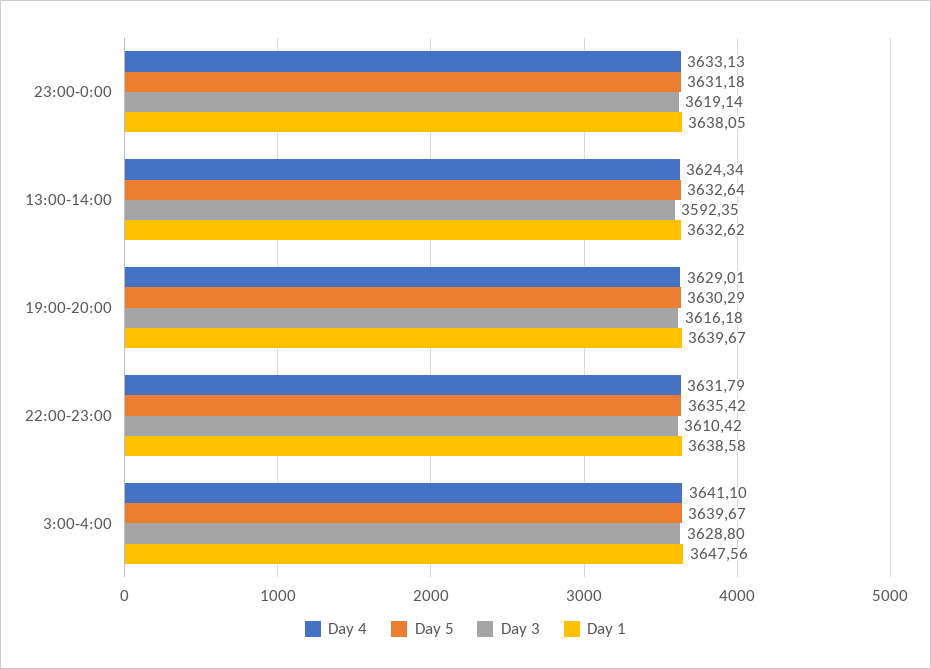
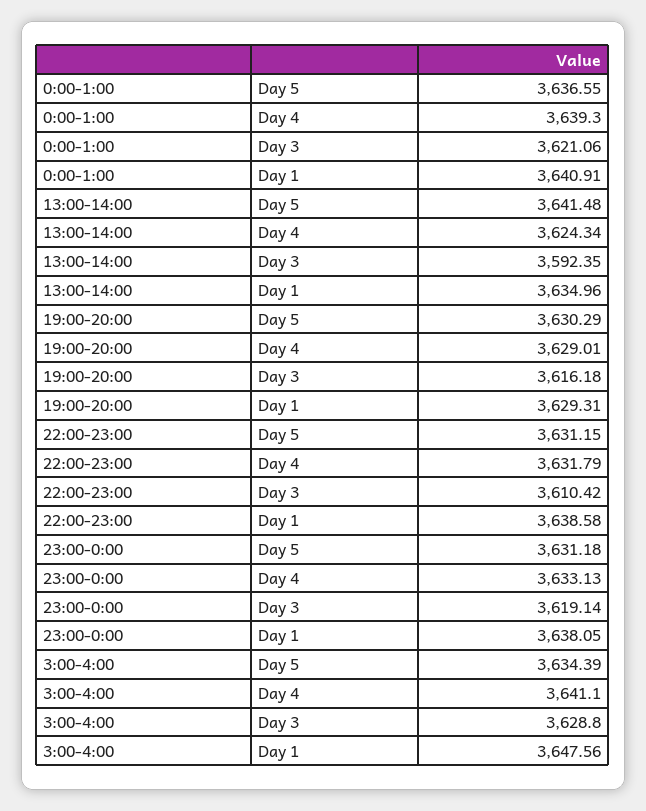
Day 5, 13:00-14:00: 3632.64 -> 3641.48
Day 1, 13:00-14:00: 3632.62 -> 3634.96
Day 1, 19:00-20:00: 3639.67 -> 3629.31
Day 5, 22:00-23:00: 3635.42 -> 3631.15
Day 5, 3:00-4:00: 3639.67 -> 3634.39
Day 5, 0:00-1:00: none -> 3636.55
Day 4, 0:00-1:00: none -> 3639.3
Day 3, 0:00-1:00: none -> 3621.06
Day 1, 0:00-1:00: none -> 3640.91

